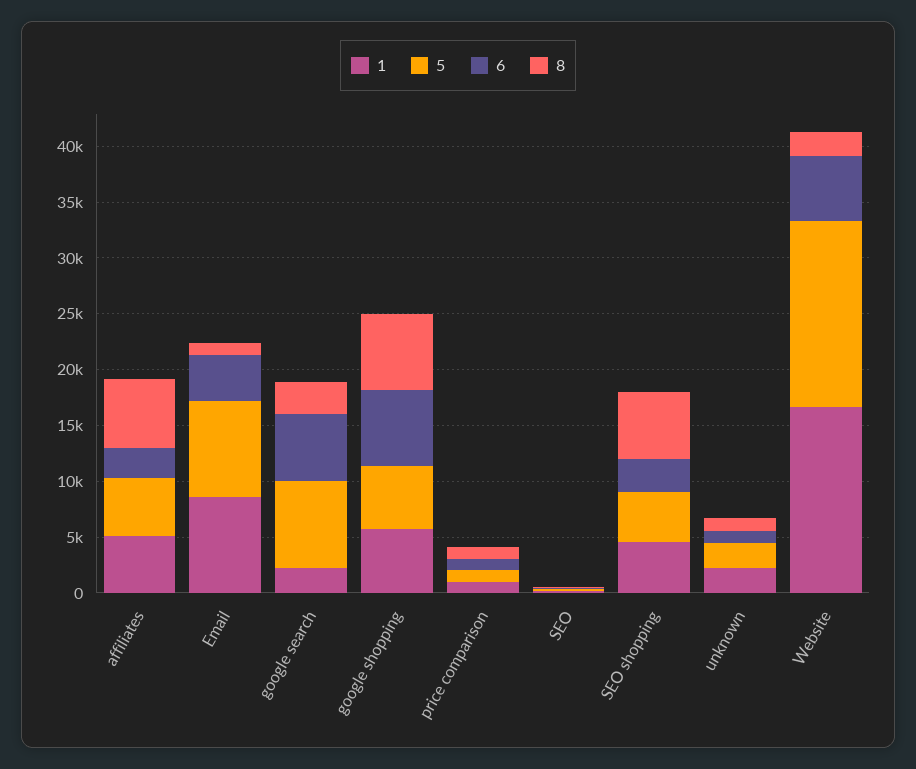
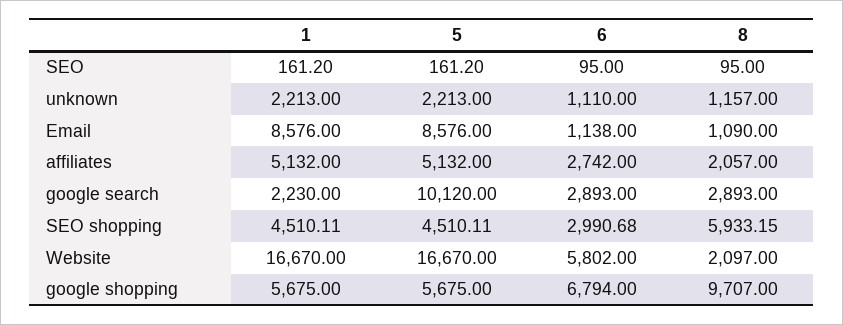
8, affiliates: 6000 -> 2057
6, Email: 4000 -> 1138
5, google search: 8000 -> 10120
6, google search: 6000 -> 2893
8, google shopping: 7000 -> 9707
1, price comparison: 1000 -> none
5, price comparison: 1000 -> none
6, price comparison: 1000 -> none
8, price comparison: 1000 -> none

